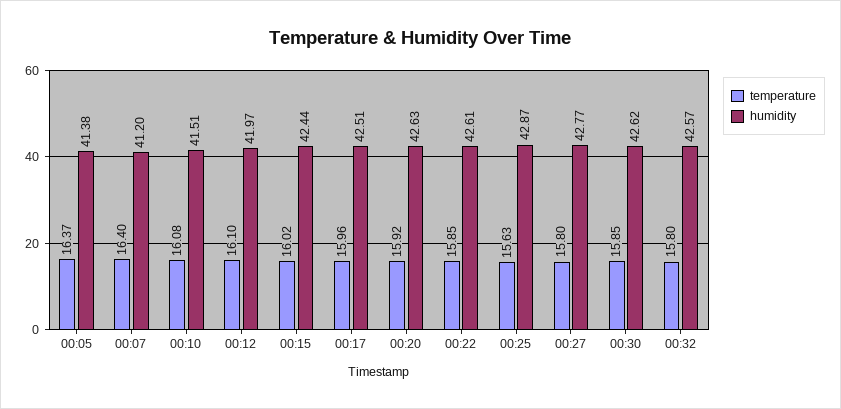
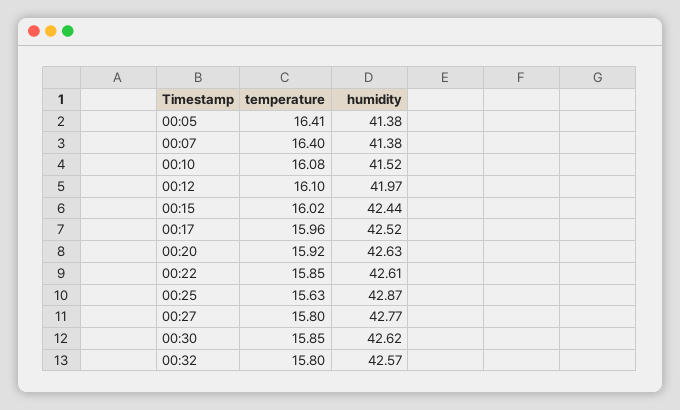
temperature, 00:05: 16.37 -> 16.41
humidity, 00:07: 41.2 -> 41.38
humidity, 00:10: 41.51 -> 41.52
humidity, 00:17: 42.51 -> 42.52

